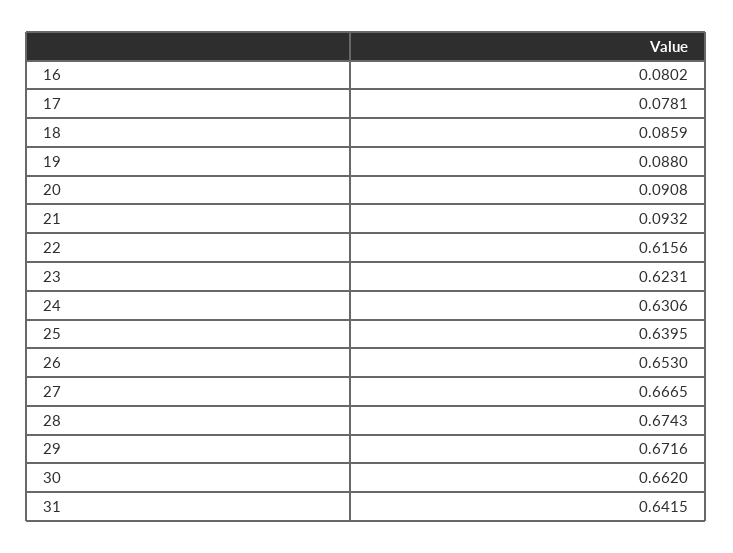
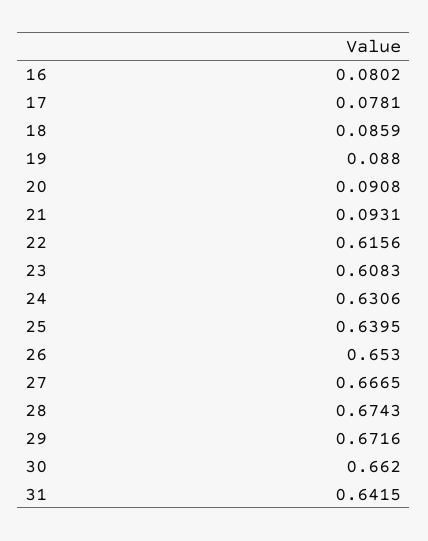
21: 0.0932 -> 0.0931
23: 0.6231 -> 0.6083

